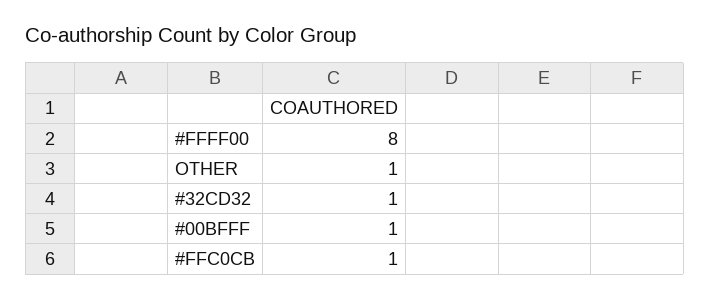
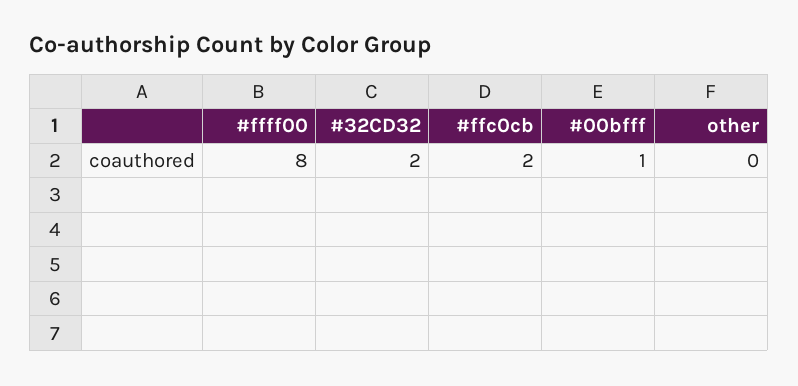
OTHER: 1 -> 0
#32CD32: 1 -> 2
#FFC0CB: 1 -> 2

